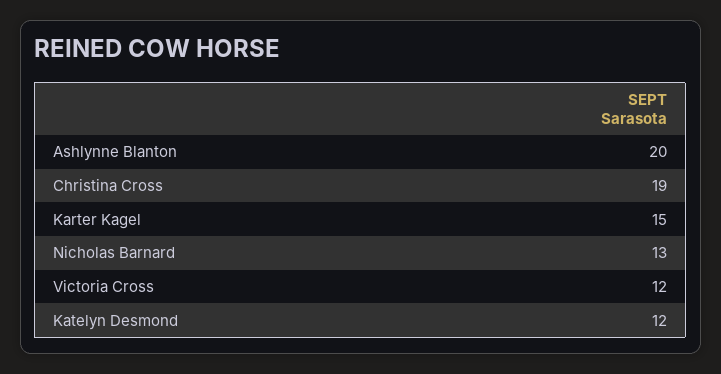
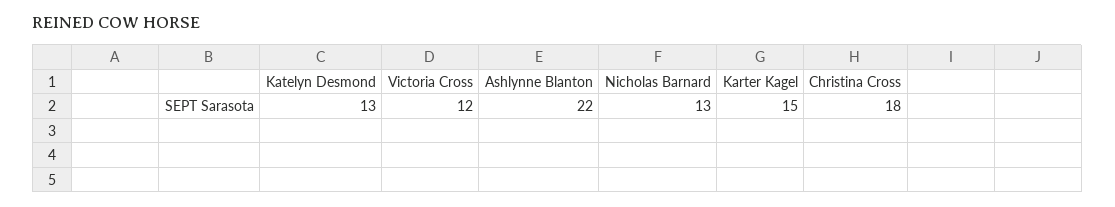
Ashlynne Blanton: 20 -> 22
Christina Cross: 19 -> 18
Katelyn Desmond: 12 -> 13

